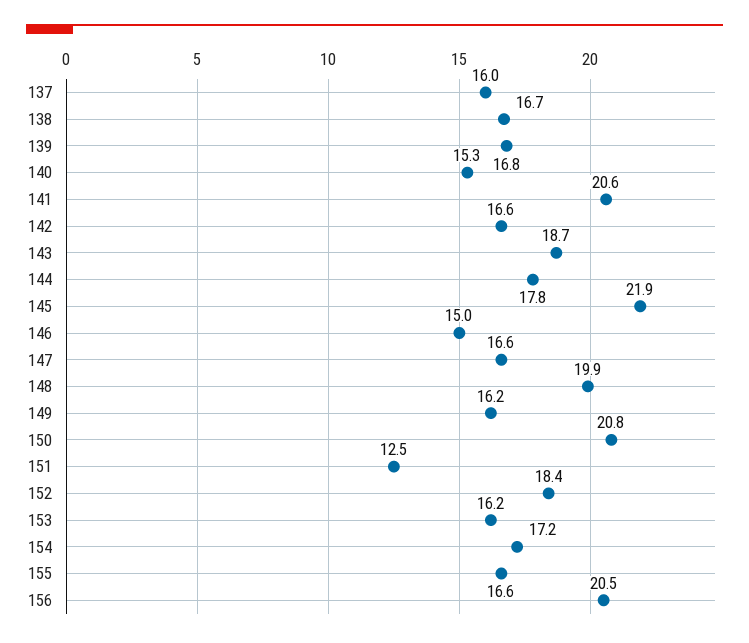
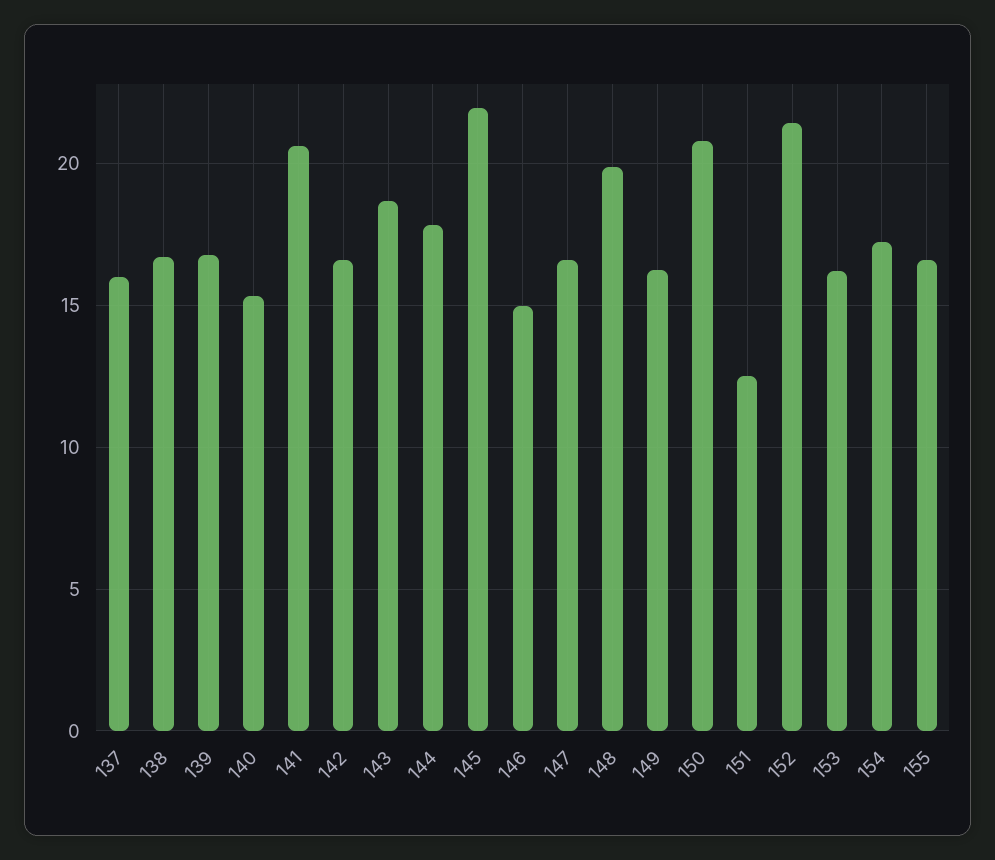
152: 18.4 -> 21.5
156: 20.5 -> none

